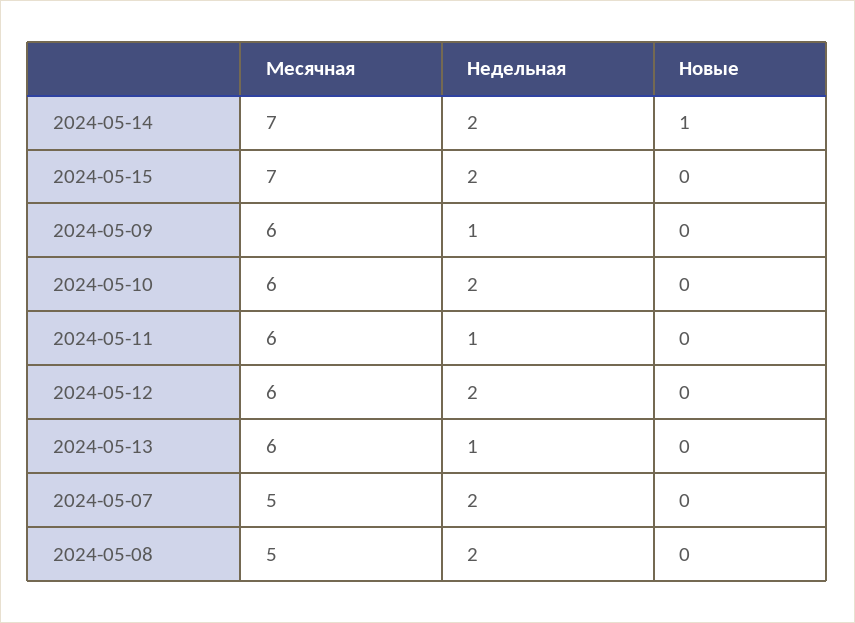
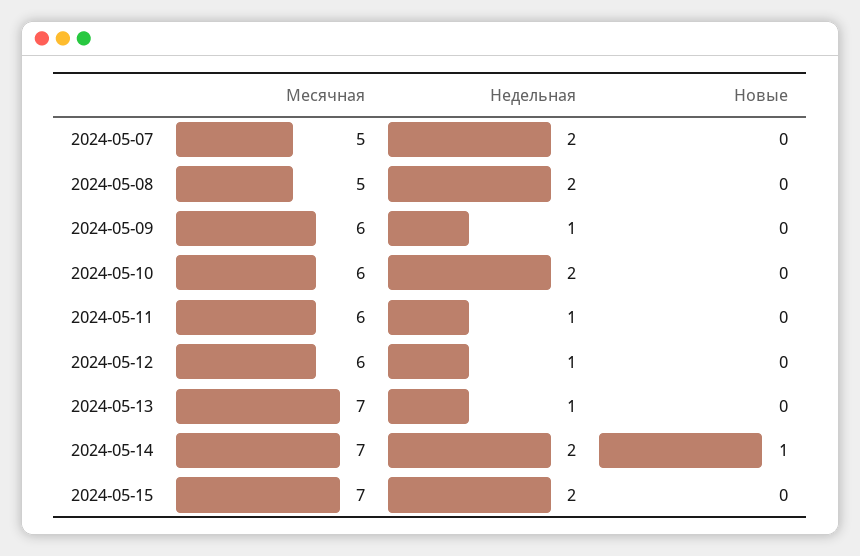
Недельная, 2024-05-12: 2 -> 1
Месячная, 2024-05-13: 6 -> 7

